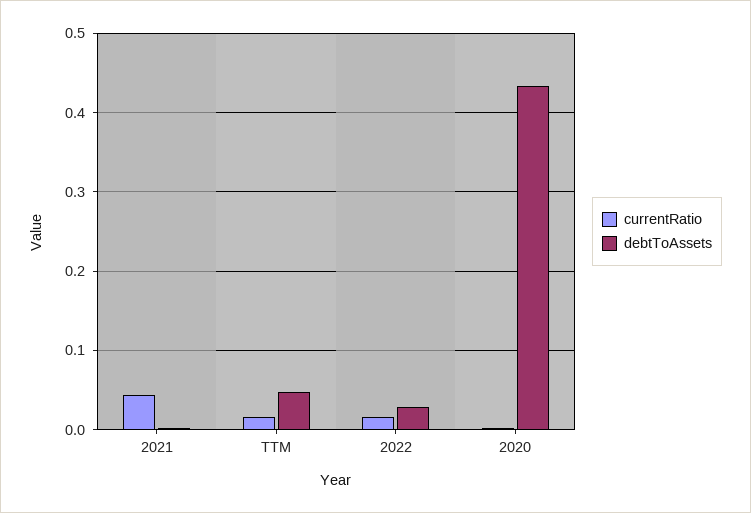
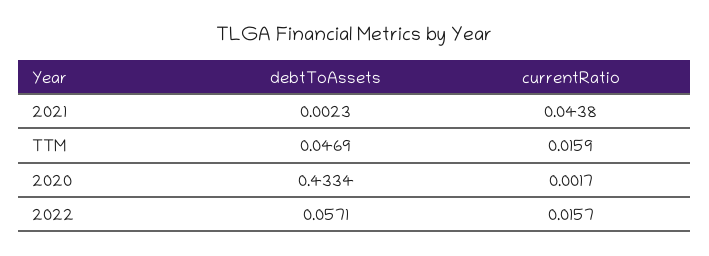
debtToAssets, 2022: 0.03 -> 0.0571

